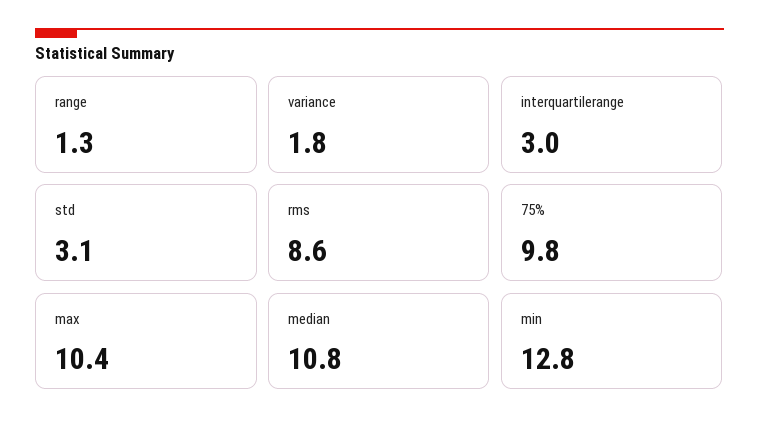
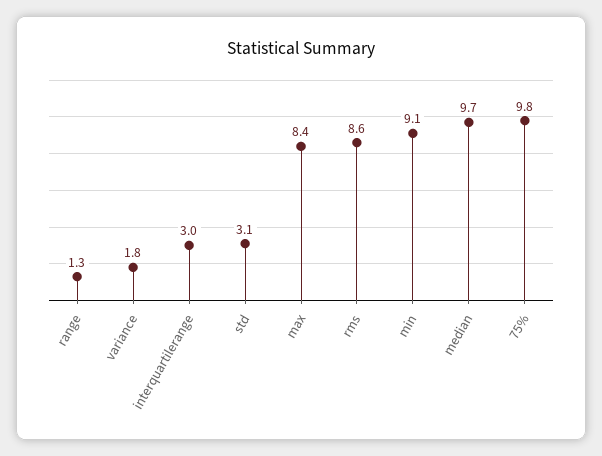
max: 10.4 -> 8.4
median: 10.8 -> 9.7
min: 12.8 -> 9.1

